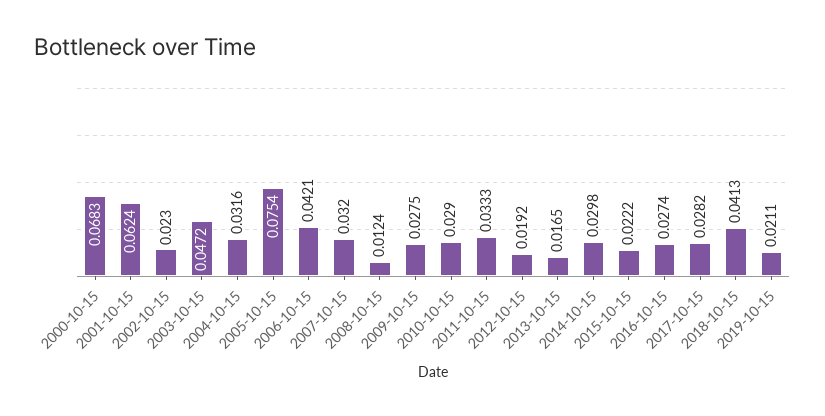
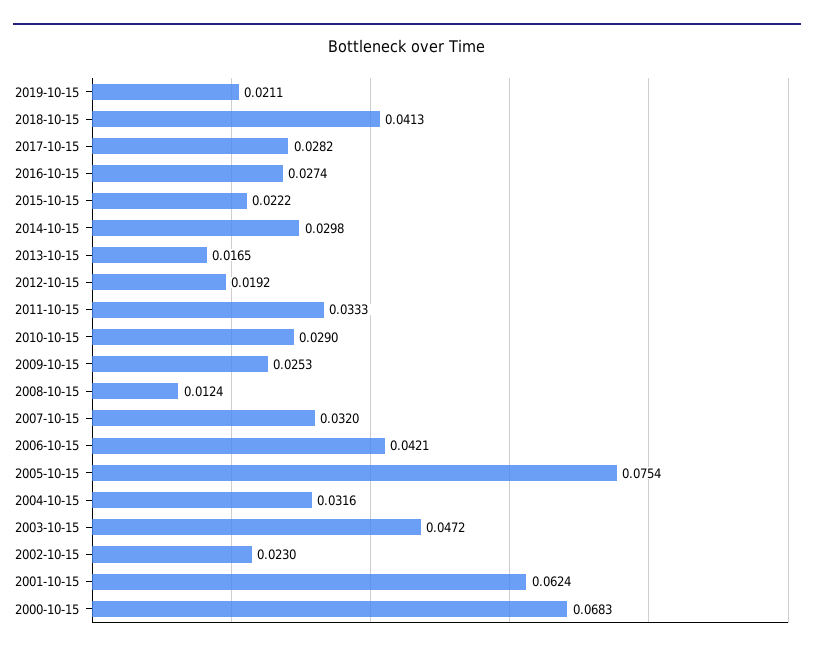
2009-10-15: 0.0275 -> 0.0253

